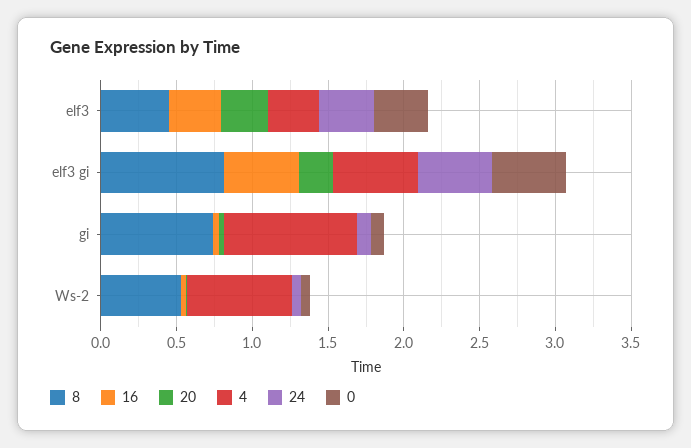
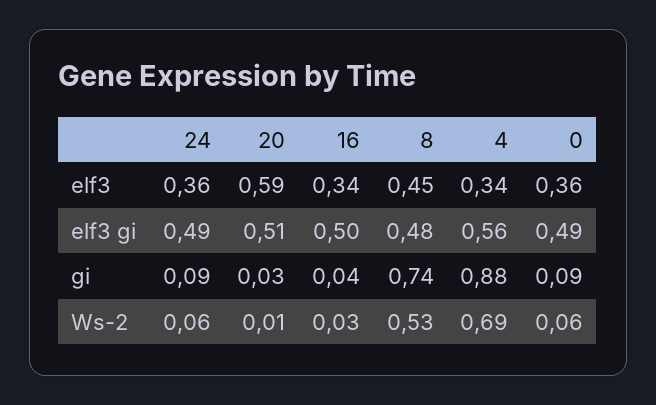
20, elf3: 0.3 -> 0.59
8, elf3 gi: 0.8 -> 0.48
20, elf3 gi: 0.2 -> 0.51

